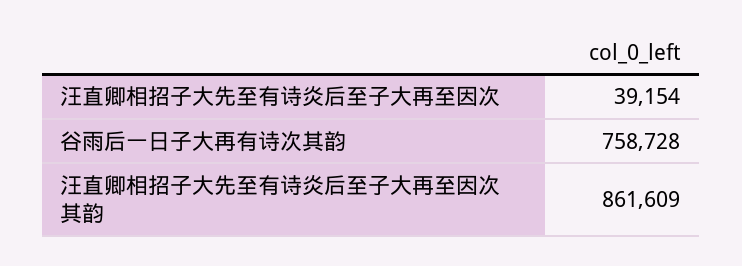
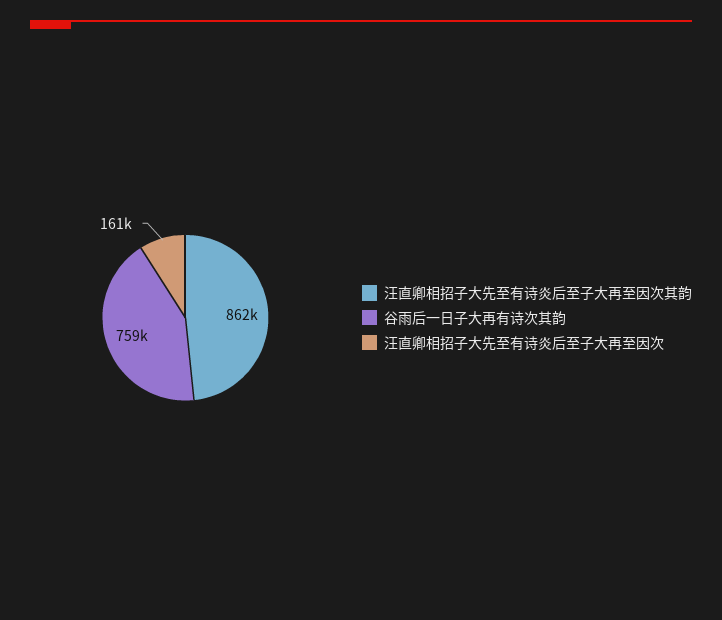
汪直卿相招子大先至有诗炎后至子大再至因次: 39154 -> 161000

